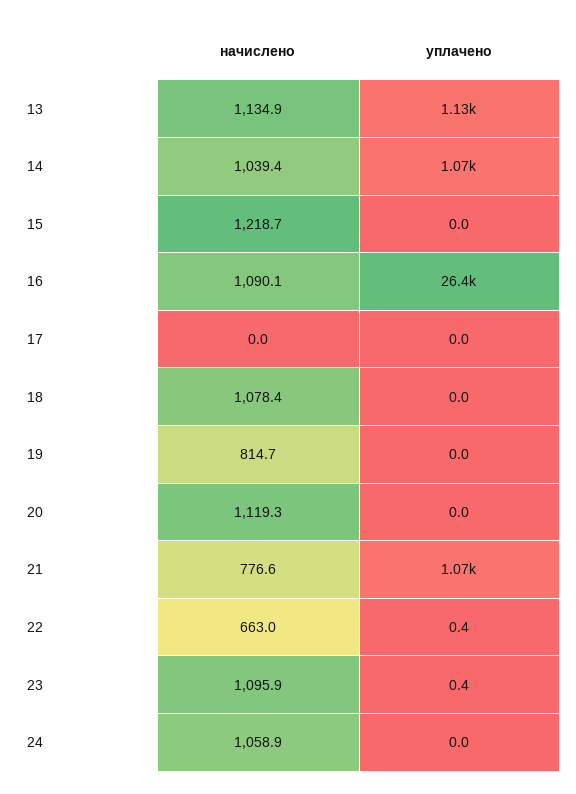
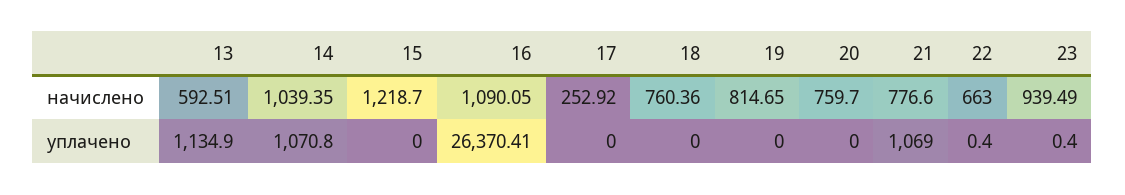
начислено, 13: 1134.9 -> 592.51
начислено, 17: 0 -> 252.92
начислено, 18: 1078.4 -> 760.36
начислено, 20: 1119.3 -> 759.7
начислено, 23: 1095.9 -> 939.49
начислено, 24: 1058.9 -> none
уплачено, 24: 0 -> none

